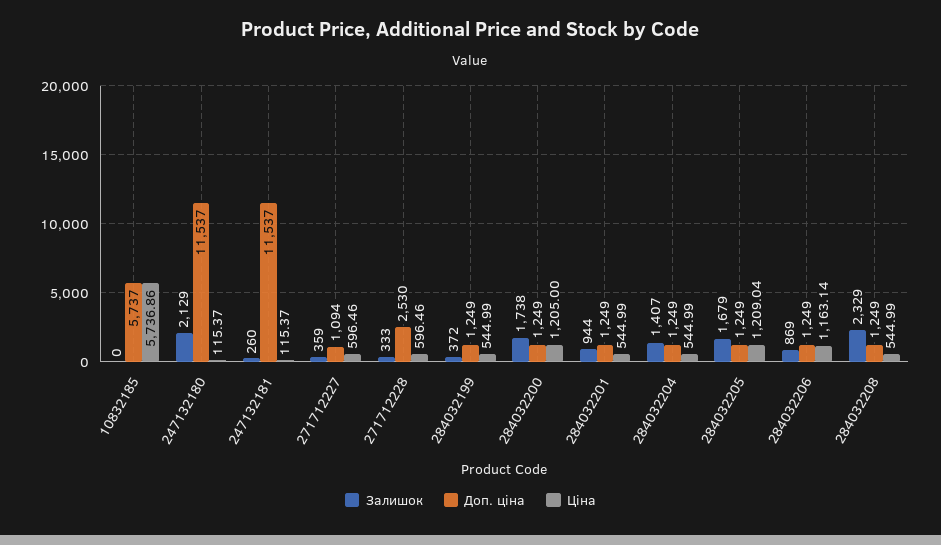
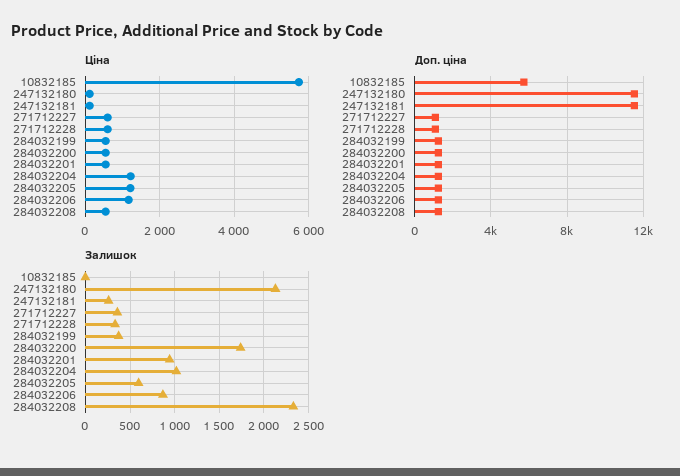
Доп. ціна, 271712228: 2530 -> 1000
Ціна, 284032200: 1205 -> 600
Залишок, 284032204: 1407 -> 1000
Ціна, 284032204: 544.99 -> 1200
Залишок, 284032205: 1679 -> 600

